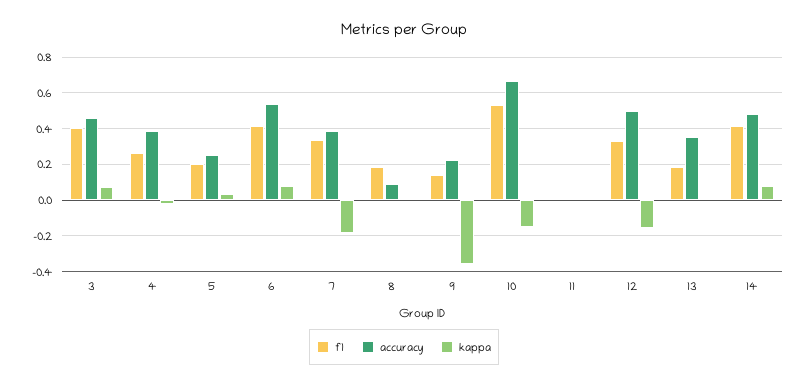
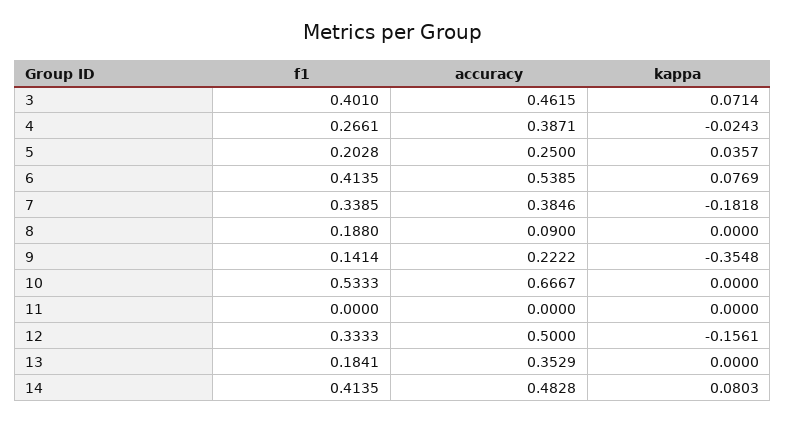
kappa, 10: -0.15 -> 0

